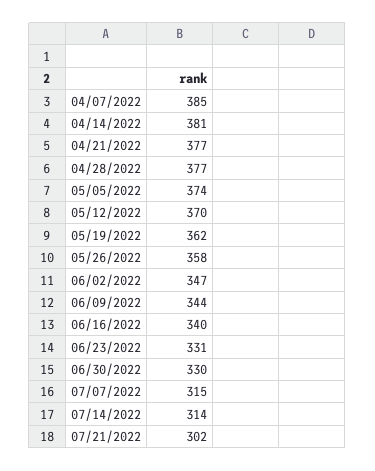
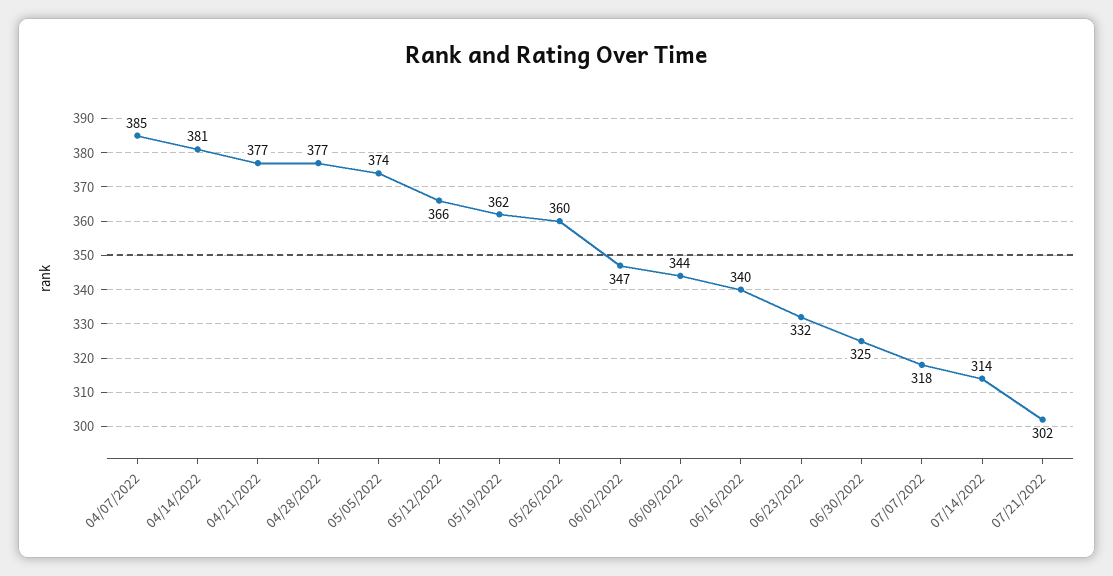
05/12/2022: 370 -> 366
05/26/2022: 358 -> 360
06/23/2022: 331 -> 332
06/30/2022: 330 -> 325
07/07/2022: 315 -> 318

